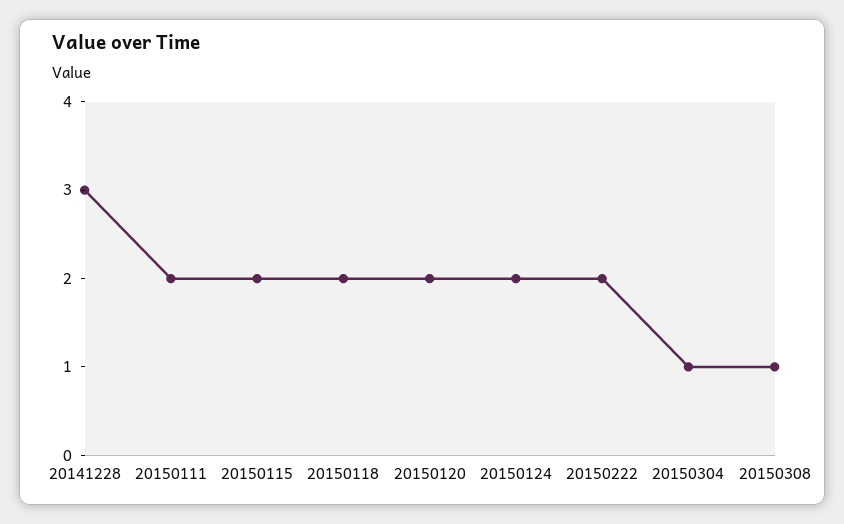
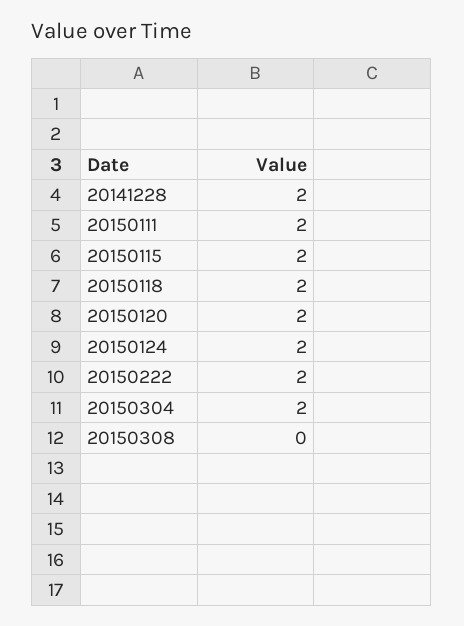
20141228: 3 -> 2
20150304: 1 -> 2
20150308: 1 -> 0

